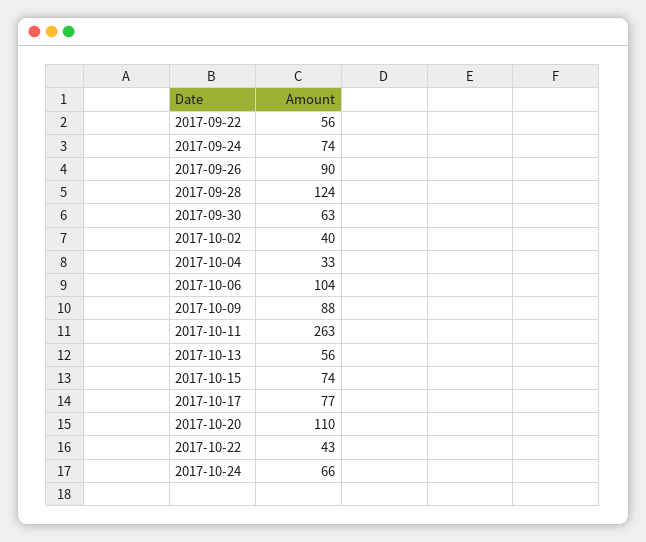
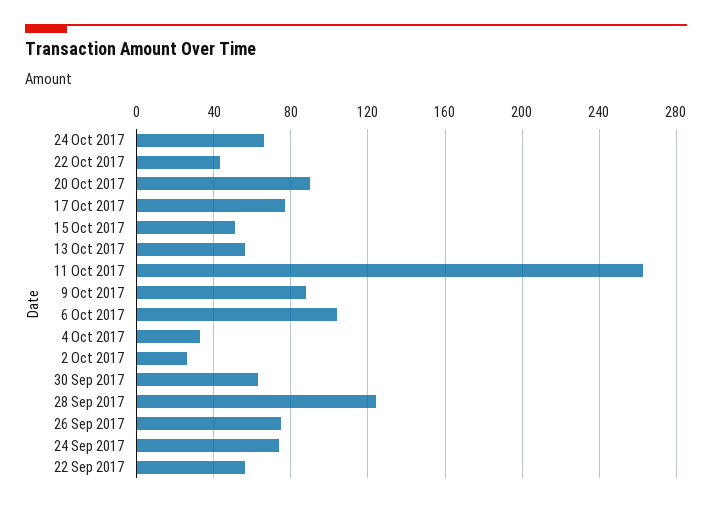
2017-09-26: 90 -> 75
2017-10-02: 40 -> 25
2017-10-15: 74 -> 50
2017-10-20: 110 -> 90

